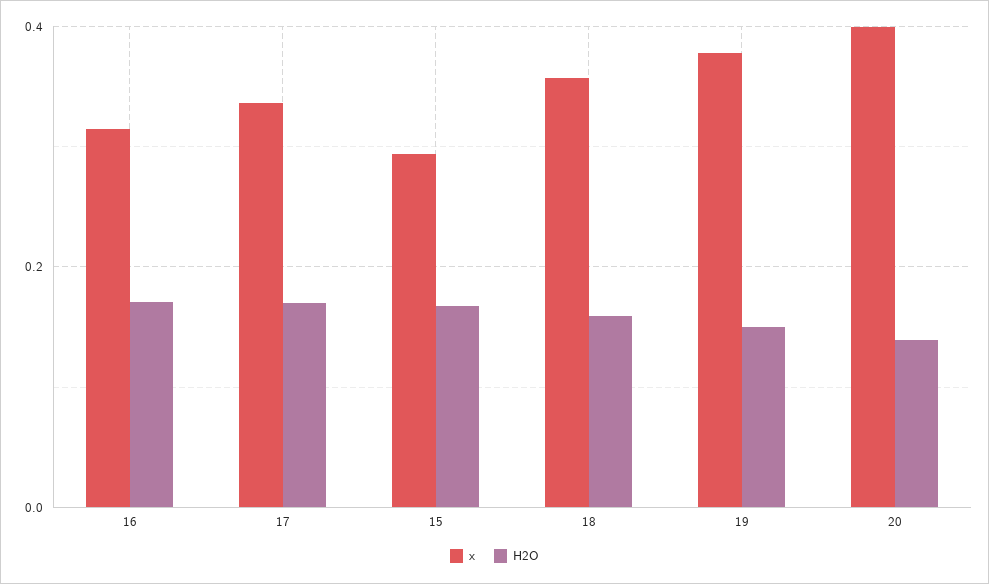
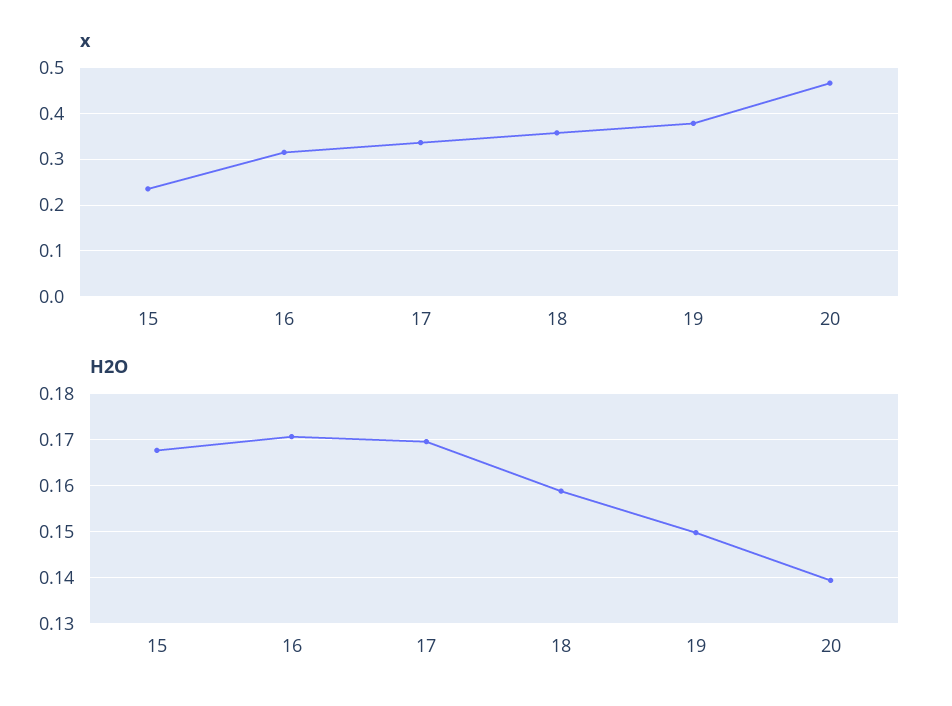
x, 15: 0.3 -> 0.24
x, 20: 0.4 -> 0.46

